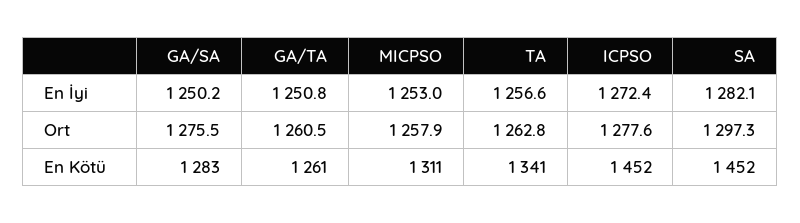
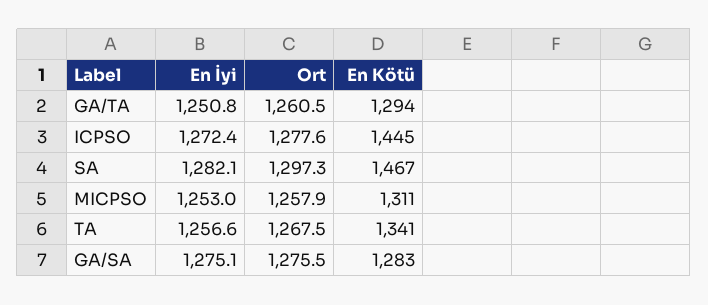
GA/SA, En İyi: 1250.2 -> 1275.1
TA, Ort: 1262.8 -> 1267.5
GA/TA, En Kötü: 1261 -> 1294
ICPSO, En Kötü: 1452 -> 1445
SA, En Kötü: 1452 -> 1467

